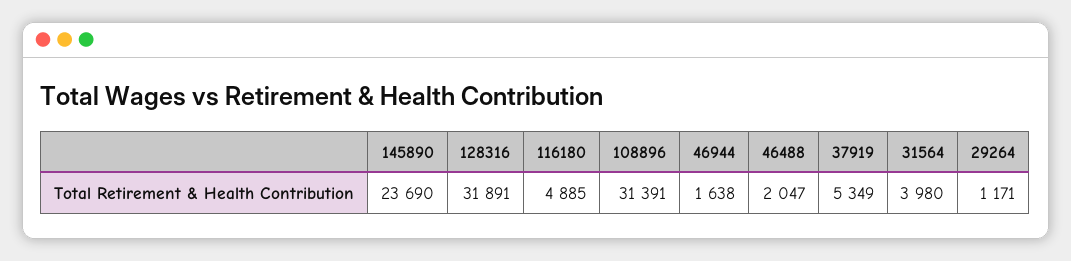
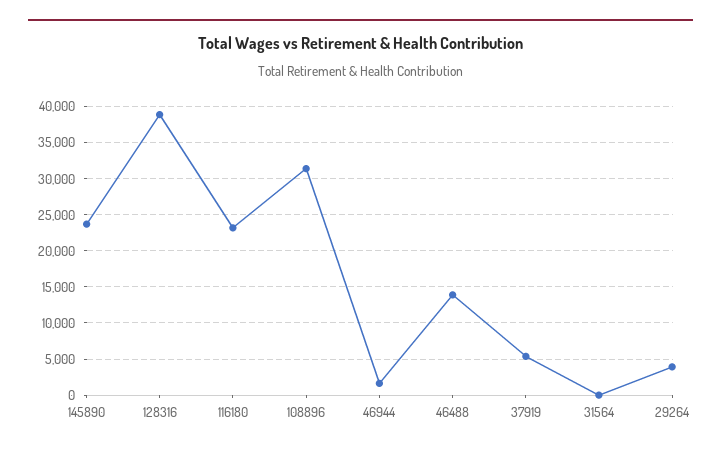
128316: 31891 -> 39000
116180: 4885 -> 23000
46488: 2047 -> 14000
31564: 3980 -> 0
29264: 1171 -> 4000

